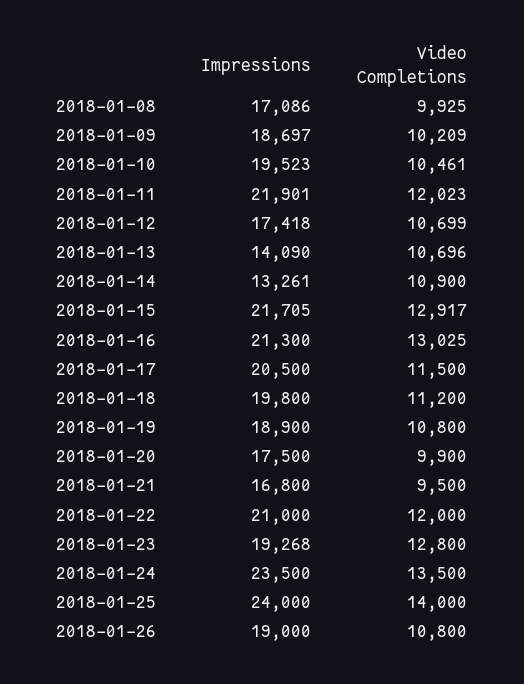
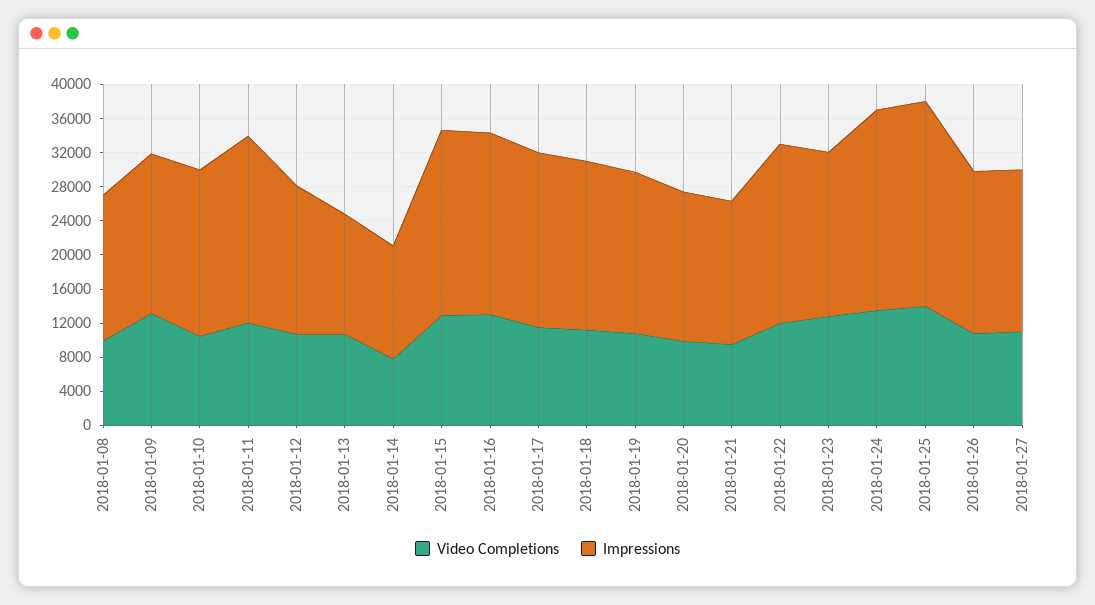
Video Completions, 2018-01-09: 10209 -> 13000
Video Completions, 2018-01-14: 10900 -> 8000
Video Completions, 2018-01-27: none -> 11000
Impressions, 2018-01-27: none -> 19000

